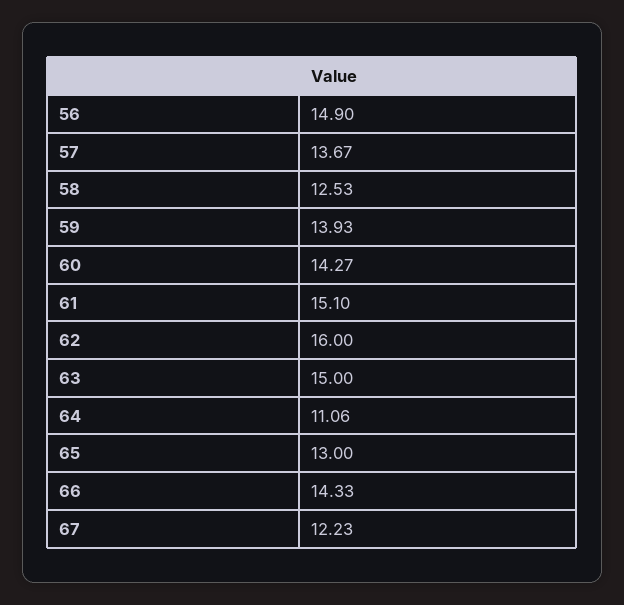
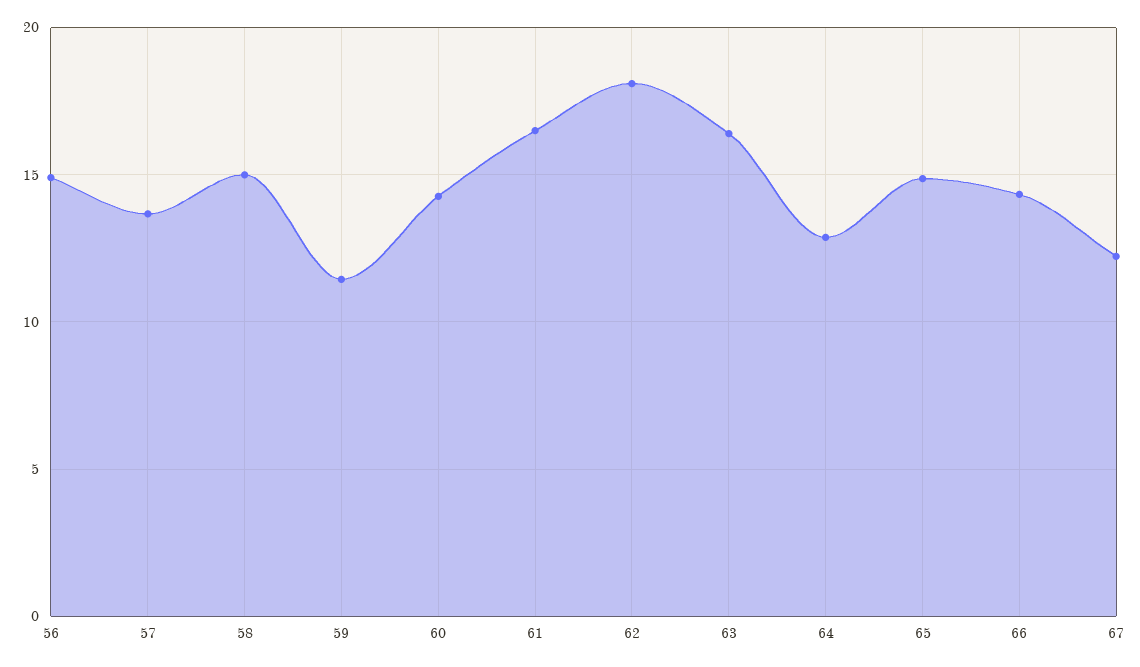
58: 12.53 -> 15
59: 13.93 -> 11.5
61: 15.1 -> 16.5
62: 16 -> 18
63: 15 -> 16.5
64: 11.06 -> 13
65: 13 -> 15

